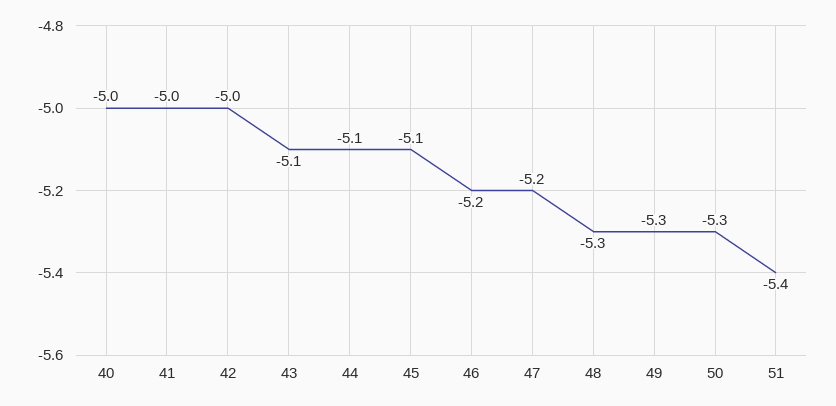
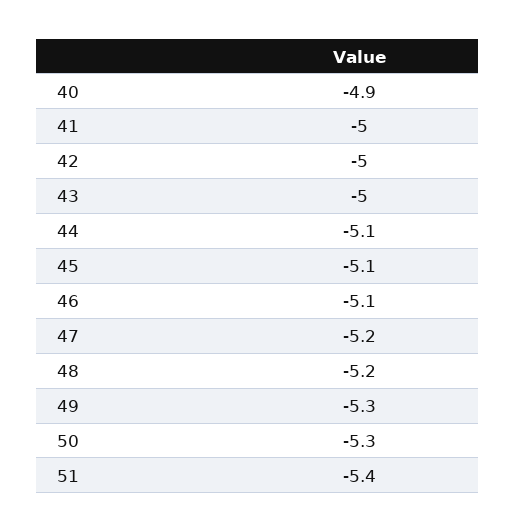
40: -5 -> -4.9
43: -5.1 -> -5
46: -5.2 -> -5.1
48: -5.3 -> -5.2

